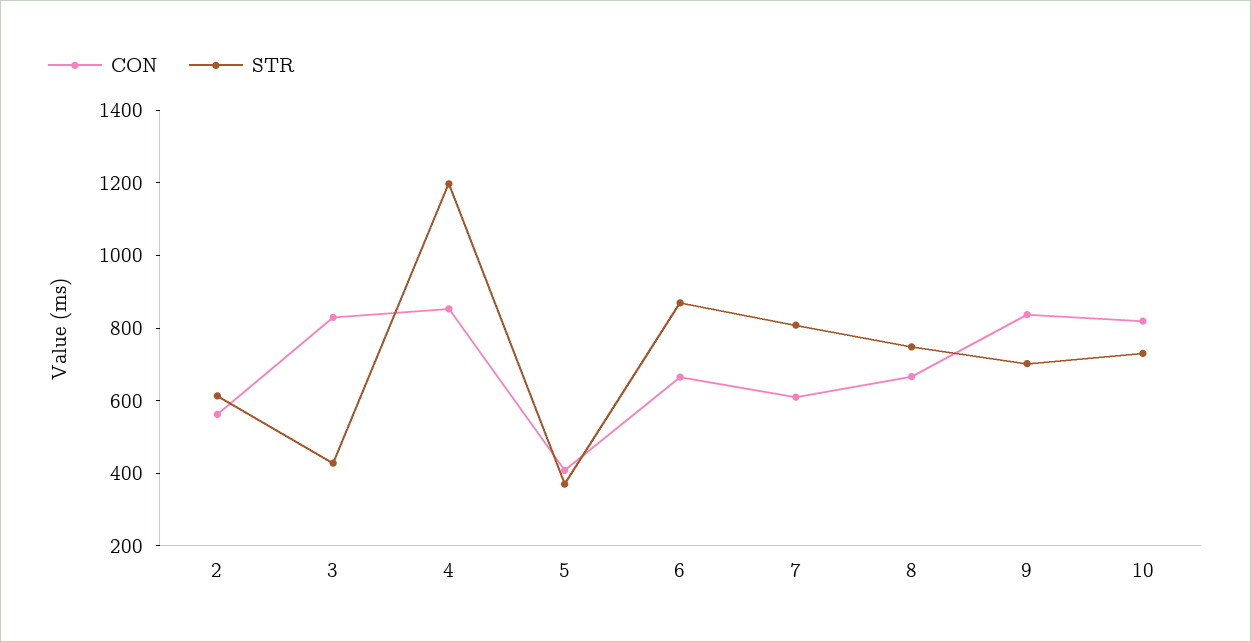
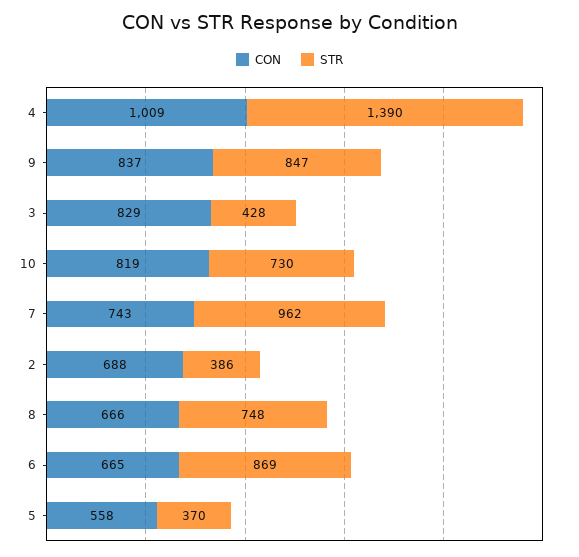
CON, 2: 550 -> 688
STR, 2: 600 -> 386
CON, 4: 850 -> 1009
STR, 4: 1200 -> 1390
CON, 5: 400 -> 558
CON, 7: 600 -> 743
STR, 7: 800 -> 962
STR, 9: 700 -> 847

